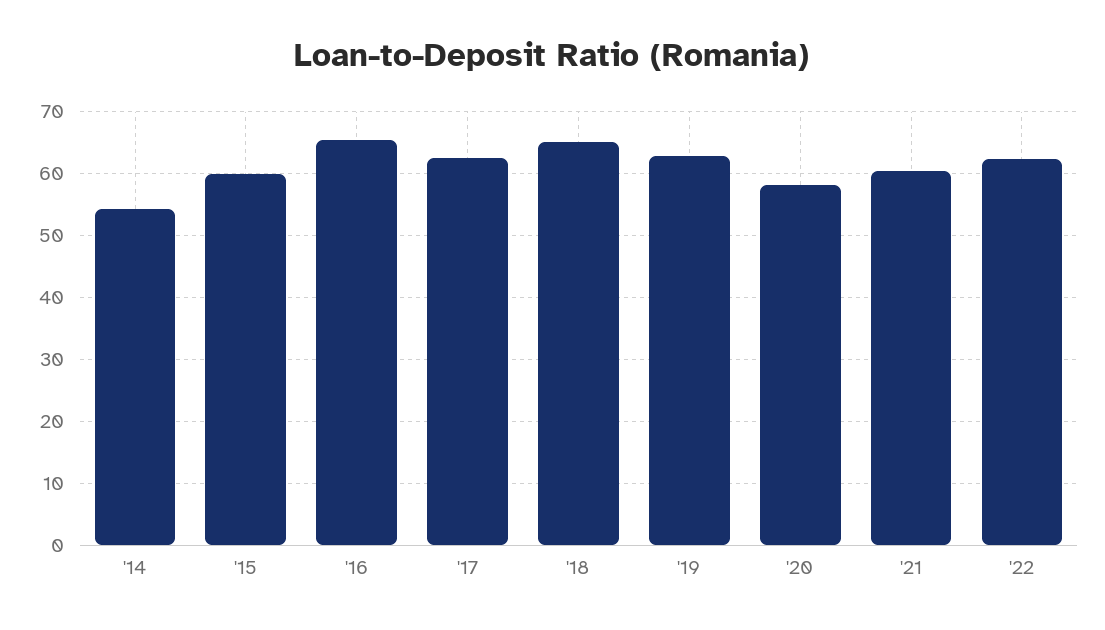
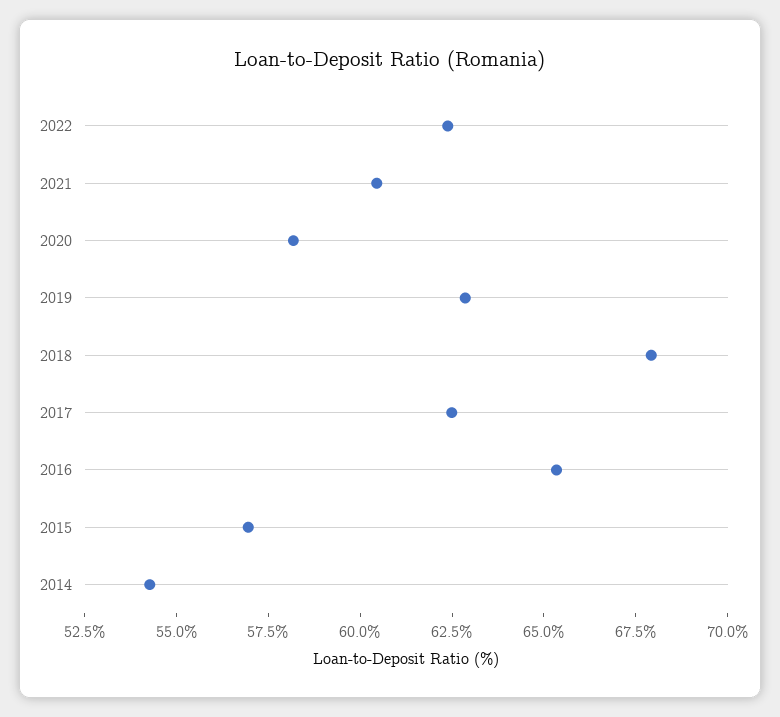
'15: 60 -> 57
'18: 65 -> 68

